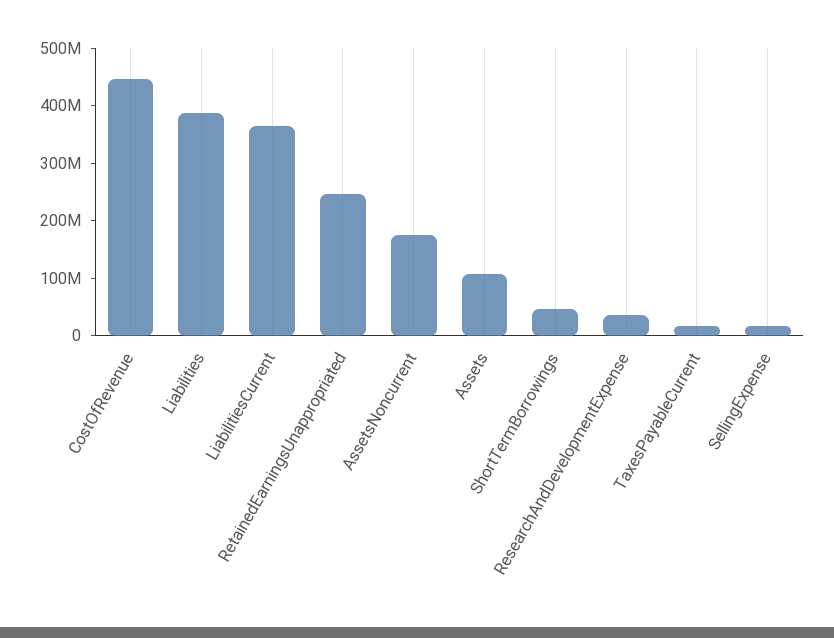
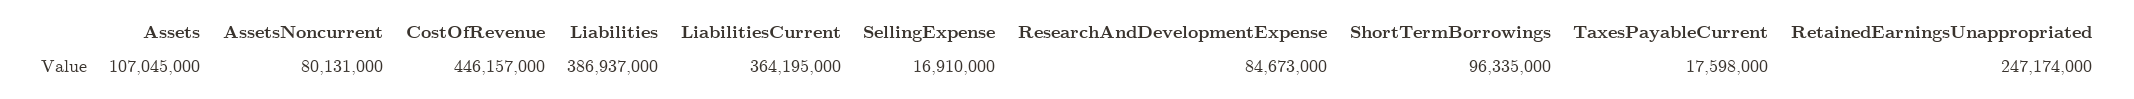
AssetsNoncurrent: 180000000 -> 80131000
ShortTermBorrowings: 40000000 -> 96335000
ResearchAndDevelopmentExpense: 40000000 -> 84673000

